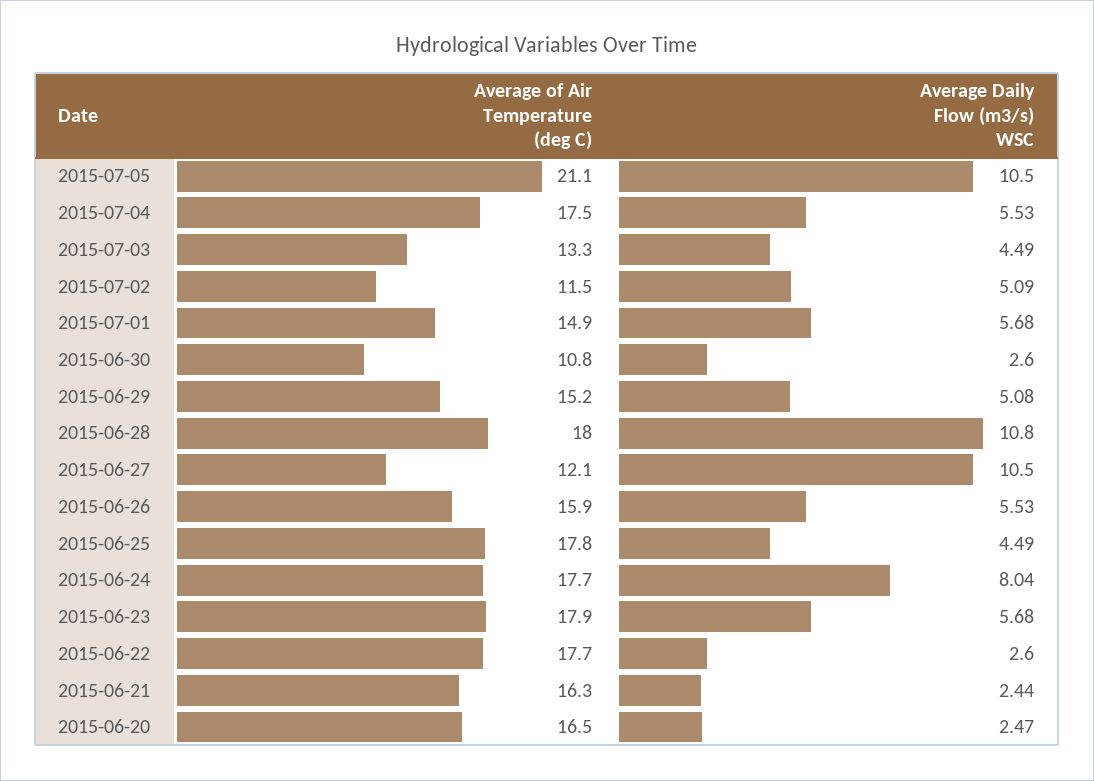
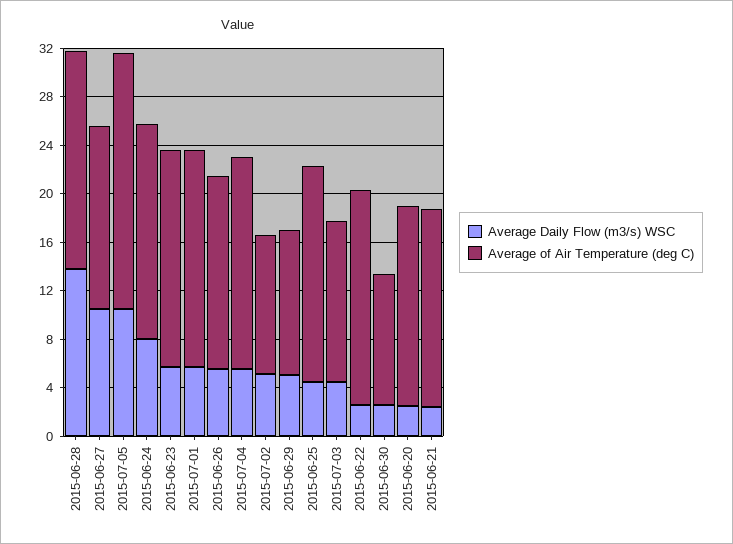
Average of Air Temperature (deg C), 2015-07-01: 14.9 -> 18
Average of Air Temperature (deg C), 2015-06-29: 15.2 -> 12
Average Daily Flow (m3/s) WSC, 2015-06-28: 10.8 -> 14
Average of Air Temperature (deg C), 2015-06-27: 12.1 -> 15

